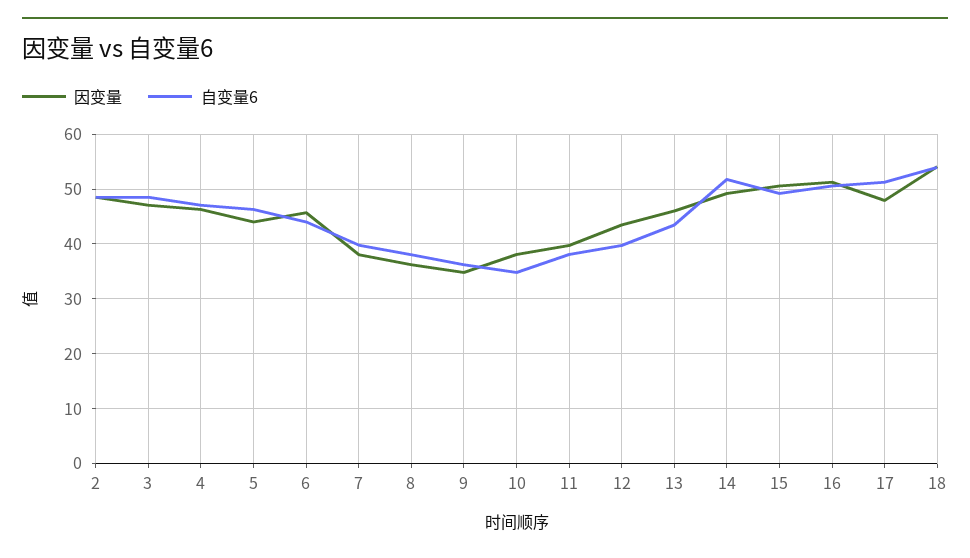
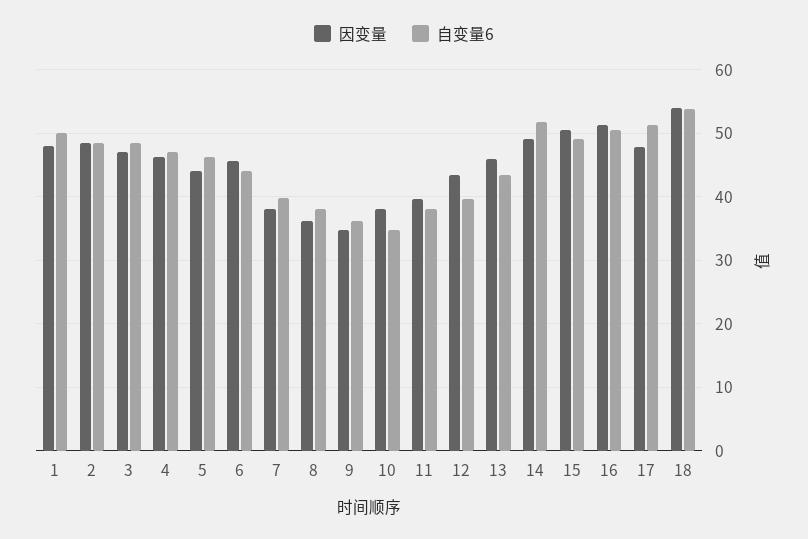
因变量, 1: none -> 48
自变量6, 1: none -> 50

